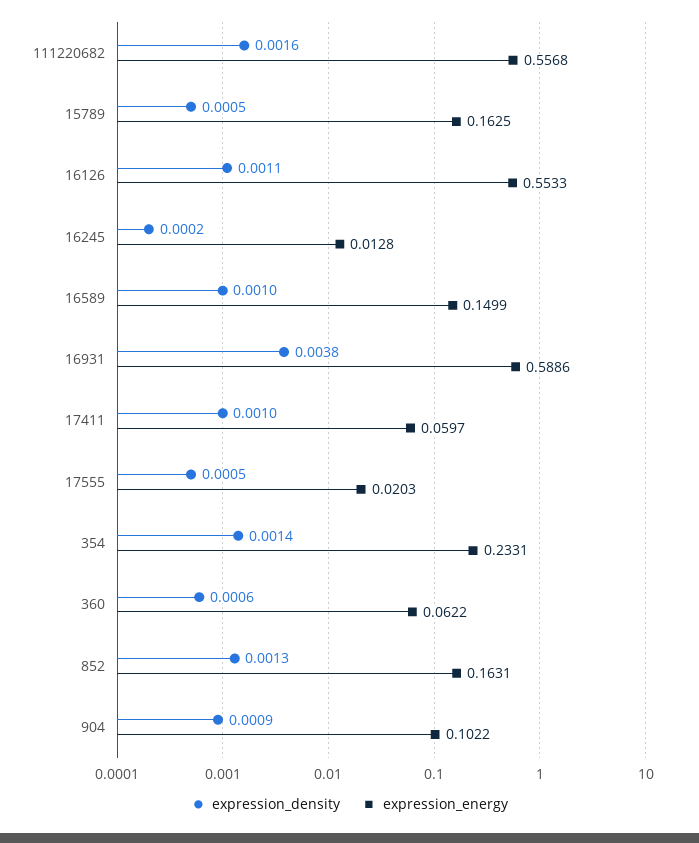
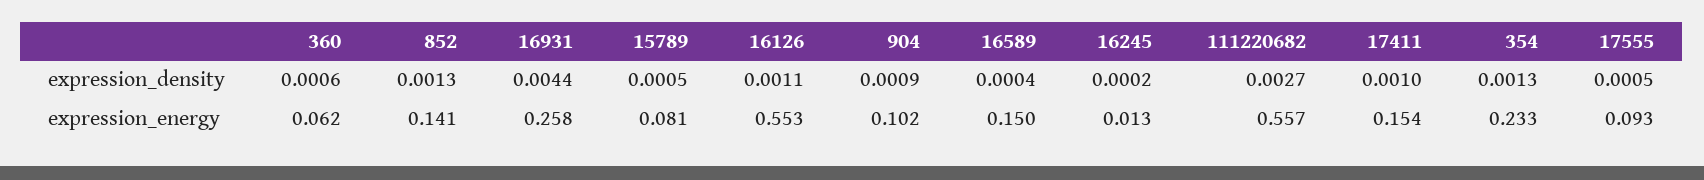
expression_density, 111220682: 0.0016 -> 0.0027
expression_energy, 15789: 0.1625 -> 0.081
expression_density, 16589: 0.001 -> 0.0004
expression_density, 16931: 0.0038 -> 0.0044
expression_energy, 16931: 0.5886 -> 0.258
expression_energy, 17411: 0.0597 -> 0.154
expression_energy, 17555: 0.0203 -> 0.093
expression_density, 354: 0.0014 -> 0.0013
expression_energy, 852: 0.1631 -> 0.141

